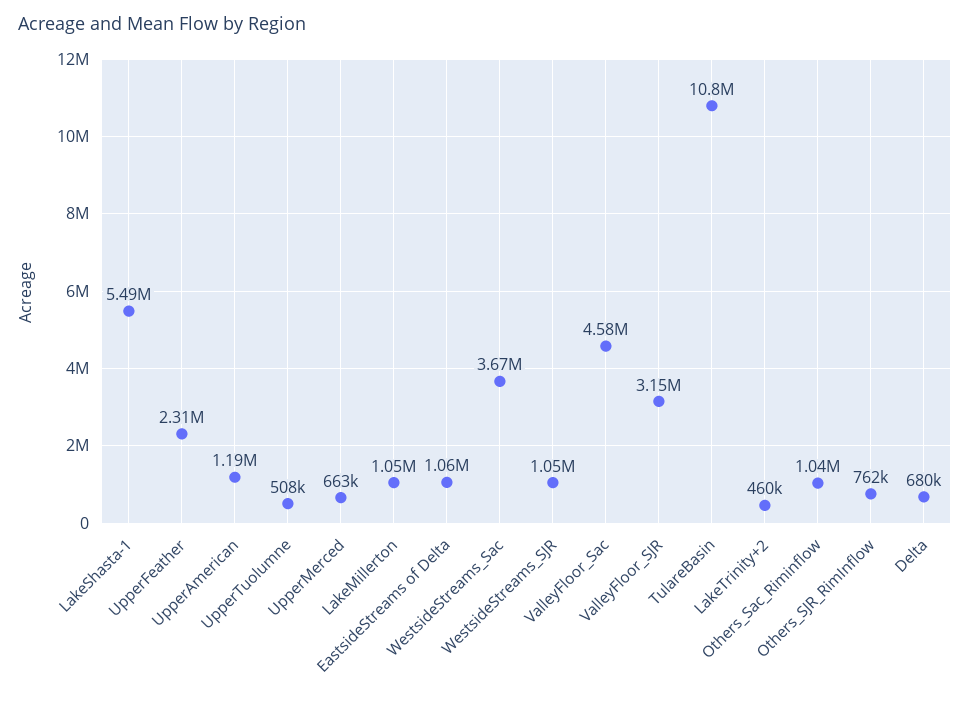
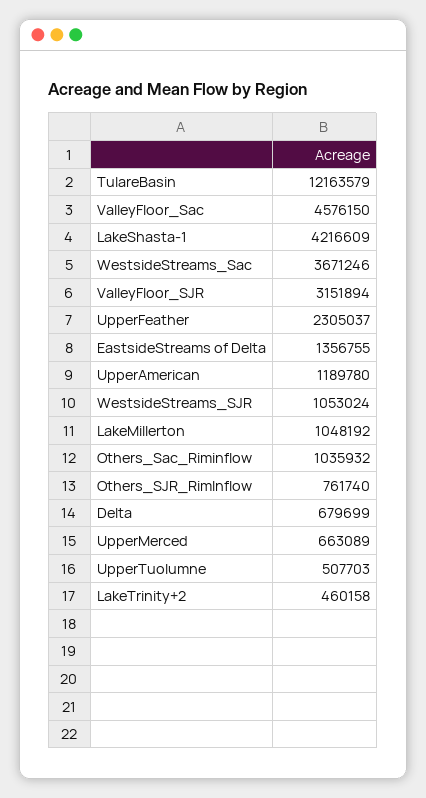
LakeShasta-1: 5490000 -> 4216609
EastsideStreams of Delta: 1060000 -> 1356755
TulareBasin: 10800000 -> 12163579

